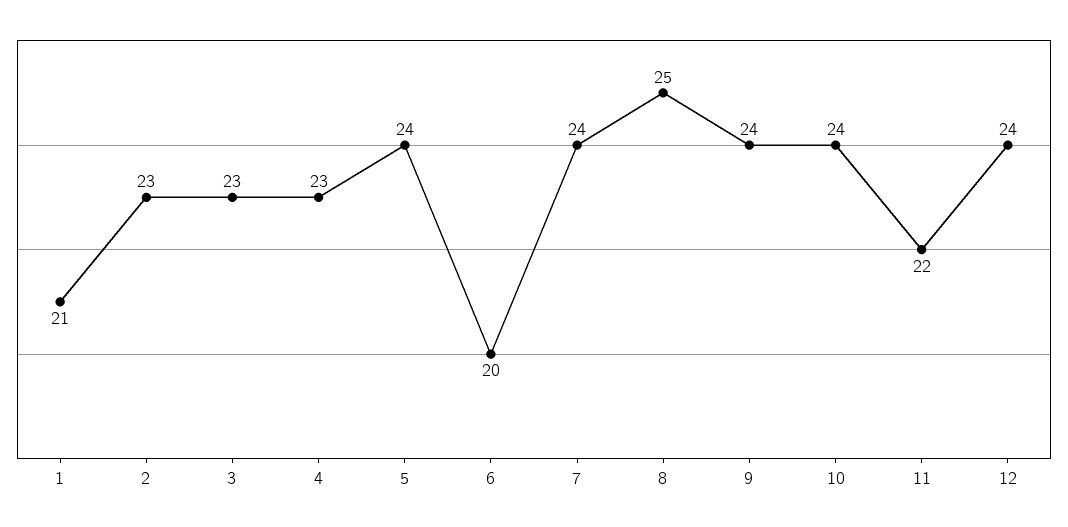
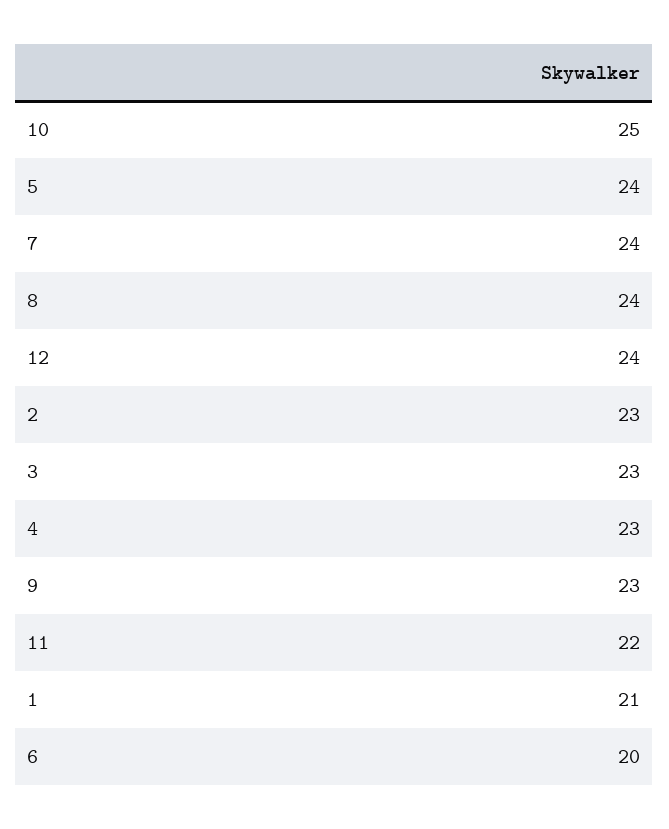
8: 25 -> 24
9: 24 -> 23
10: 24 -> 25

